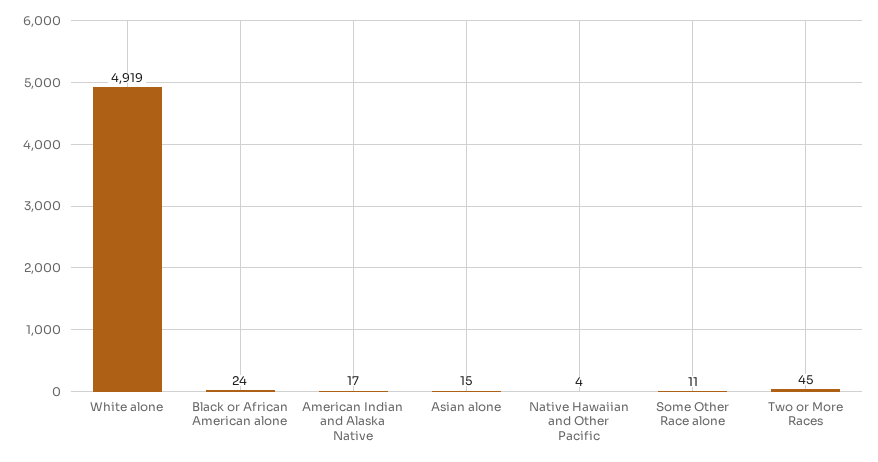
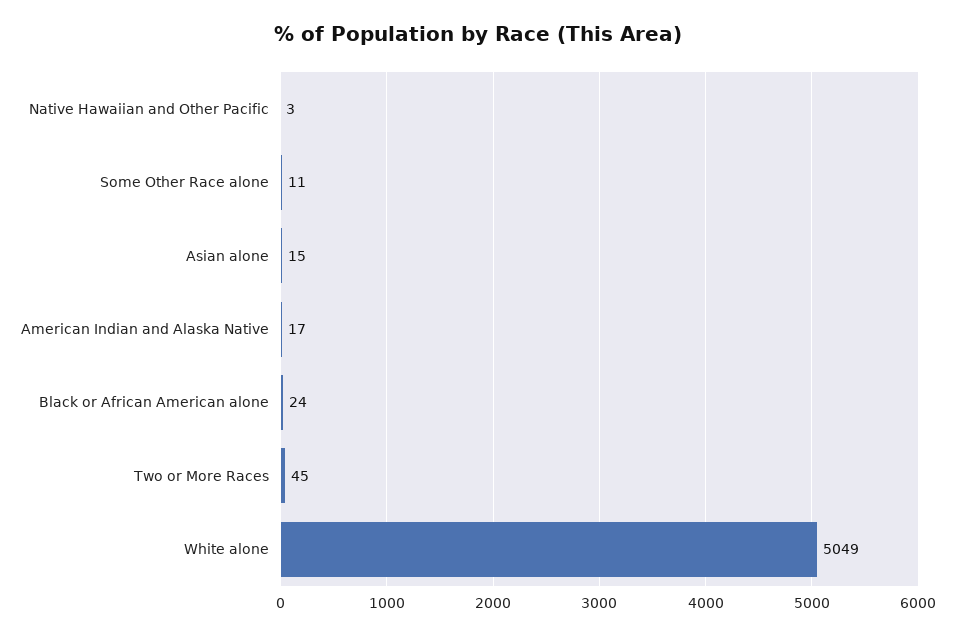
White alone: 4919 -> 5049
Native Hawaiian and Other Pacific: 4 -> 3

